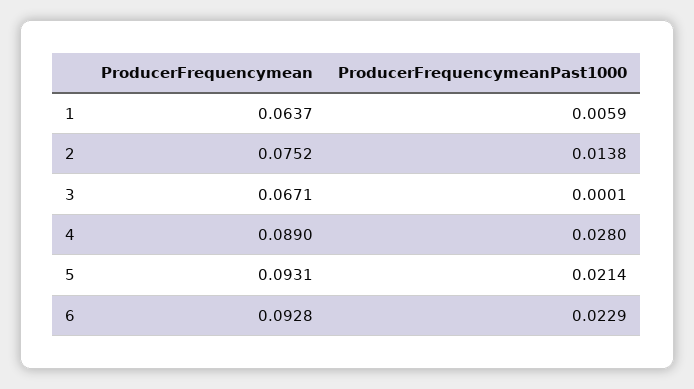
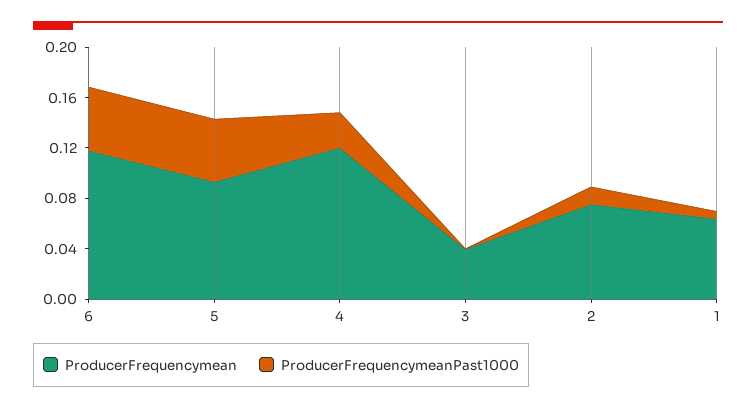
ProducerFrequencymean, 3: 0.0671 -> 0.04
ProducerFrequencymean, 4: 0.089 -> 0.12
ProducerFrequencymeanPast1000, 5: 0.0214 -> 0.05
ProducerFrequencymean, 6: 0.0928 -> 0.12
ProducerFrequencymeanPast1000, 6: 0.0229 -> 0.05

